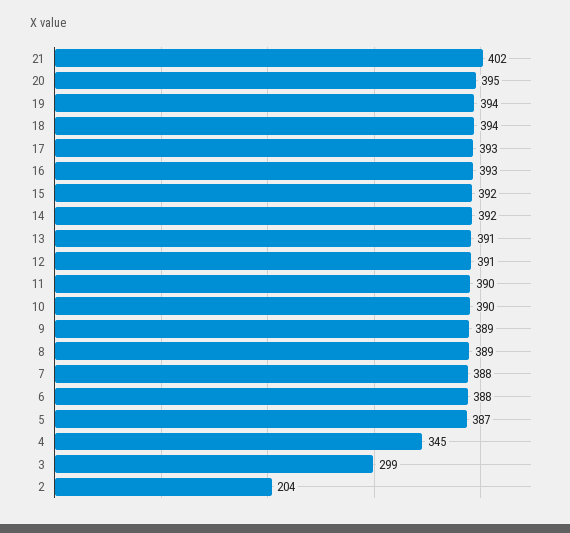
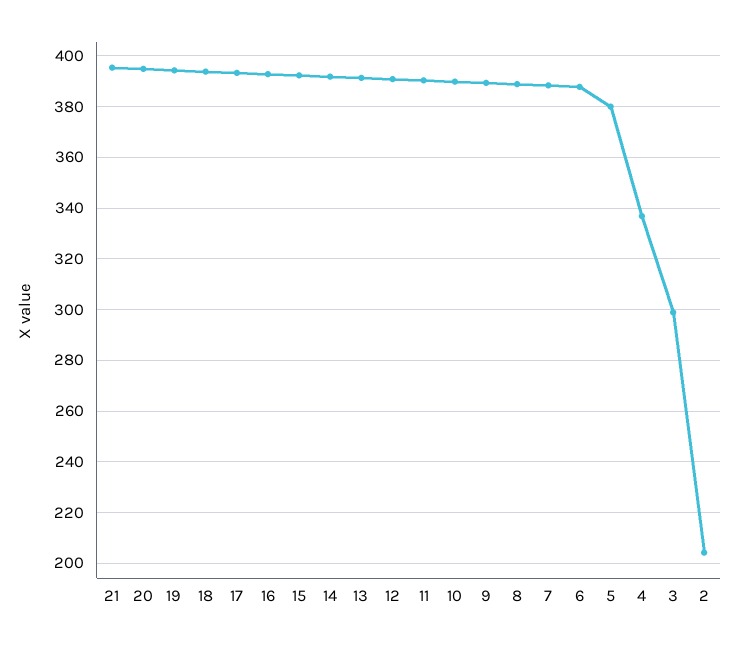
21: 402 -> 395
5: 387 -> 380
4: 345 -> 337.5

